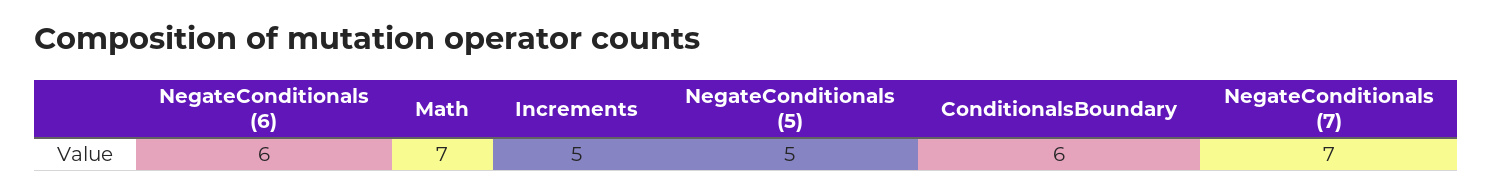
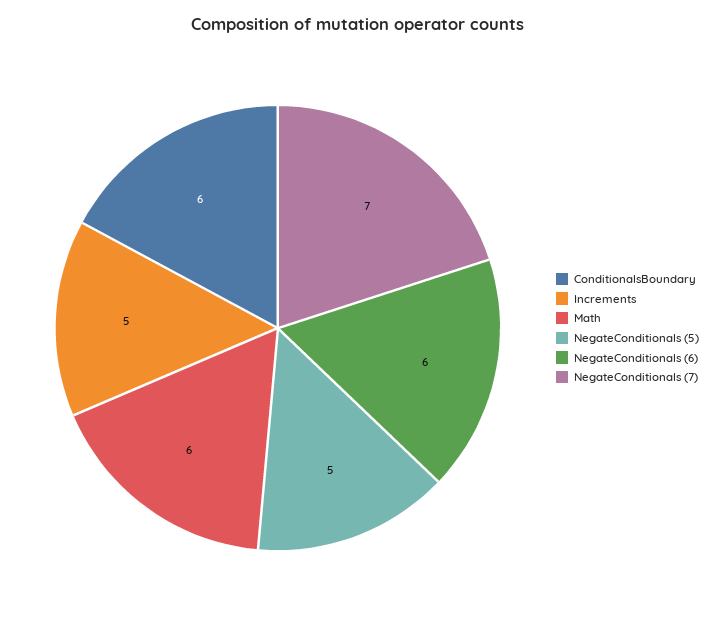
Math: 7 -> 6

